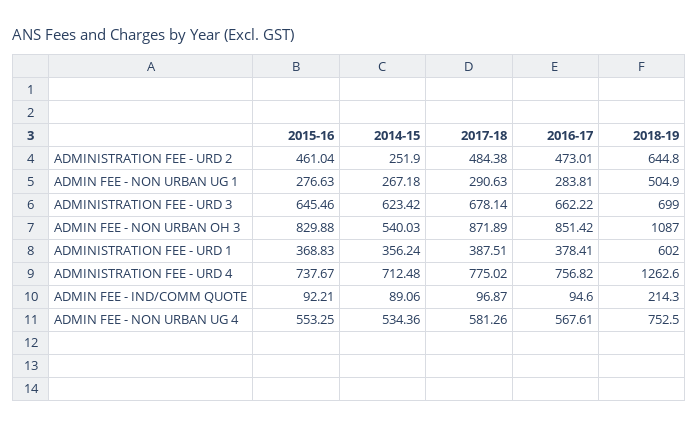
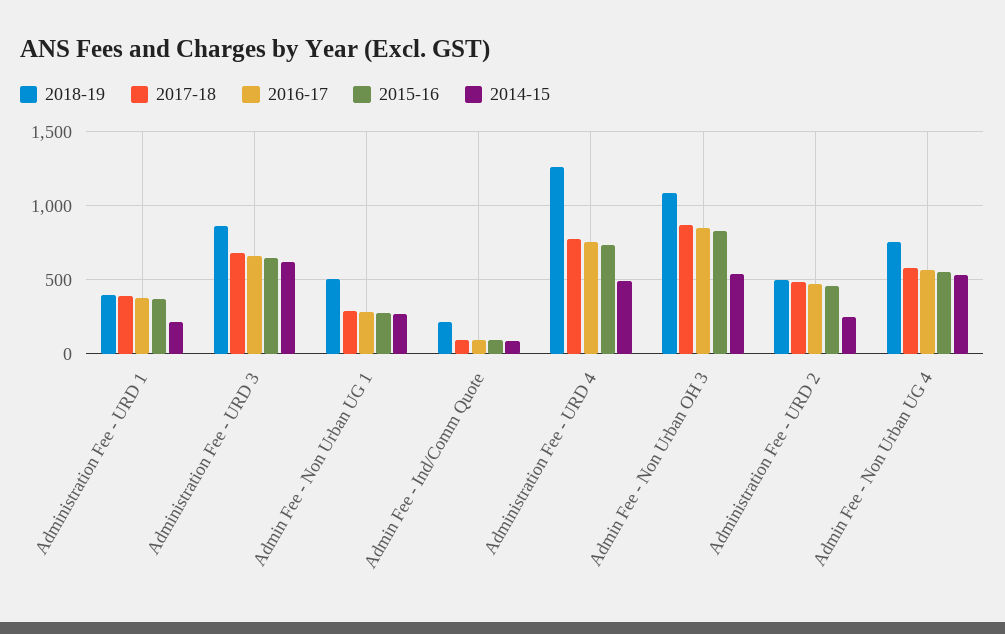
2018-19, ADMINISTRATION FEE - URD 2: 644.8 -> 500
2018-19, ADMINISTRATION FEE - URD 3: 699 -> 850
2014-15, ADMINISTRATION FEE - URD 1: 356.24 -> 200
2018-19, ADMINISTRATION FEE - URD 1: 602 -> 400
2014-15, ADMINISTRATION FEE - URD 4: 712.48 -> 500

